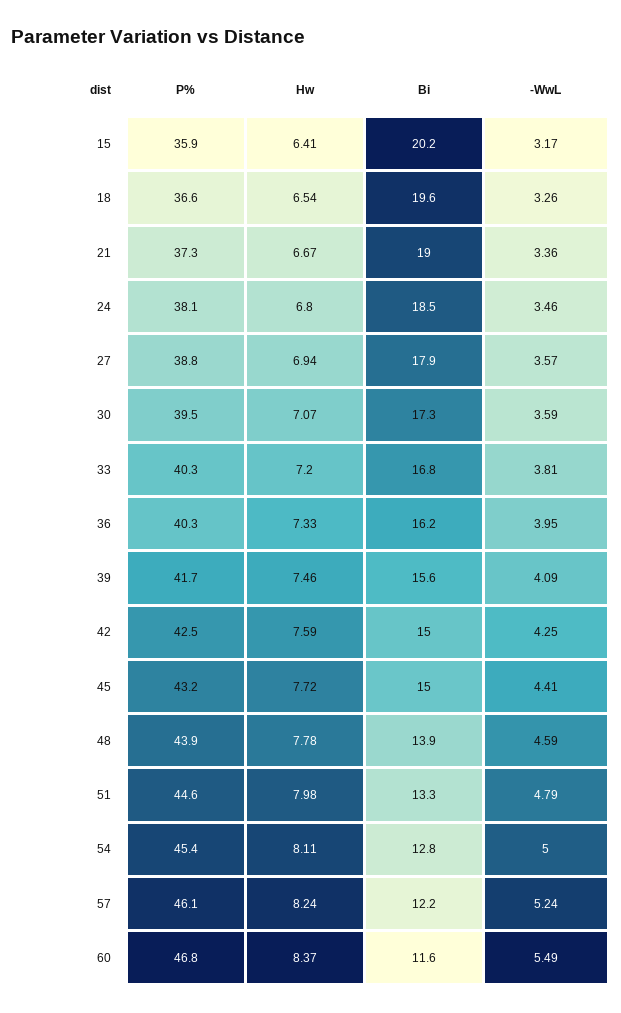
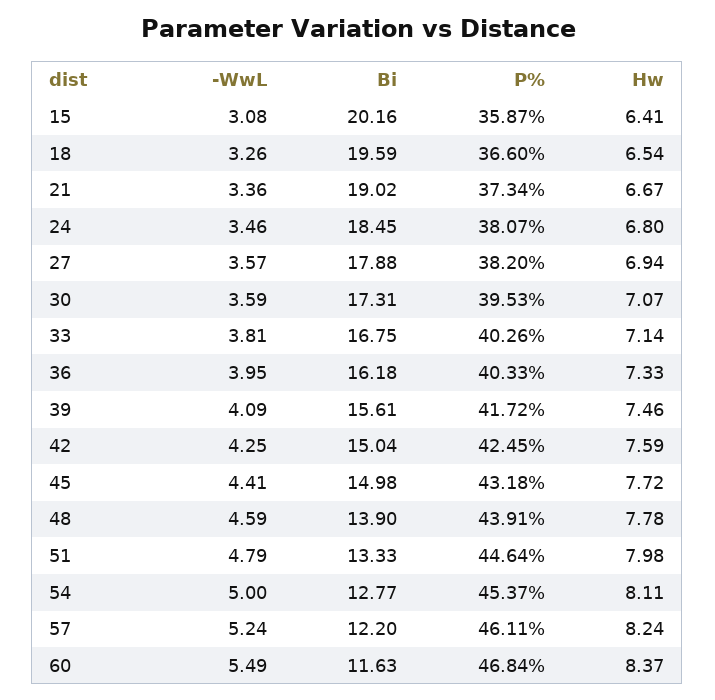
-WwL, 15: 3.17 -> 3.08
P%, 27: 38.8 -> 38.2
Hw, 33: 7.2 -> 7.14

